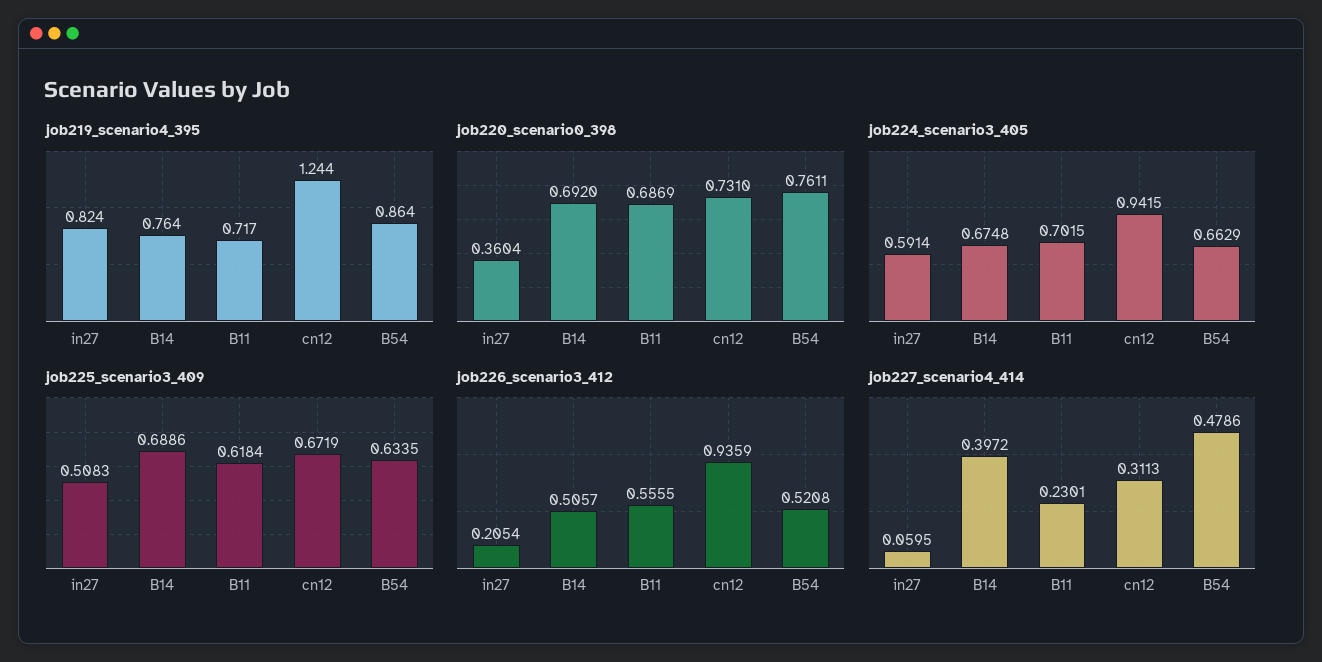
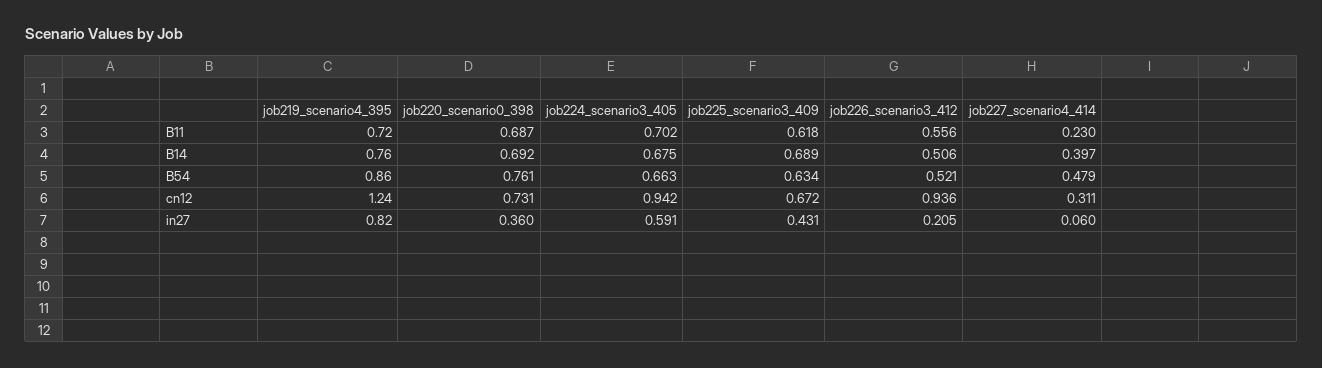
job225_scenario3_409, in27: 0.5083 -> 0.431

